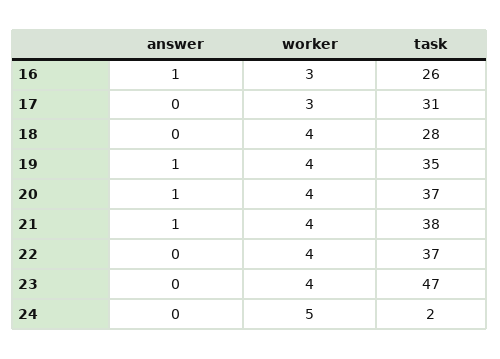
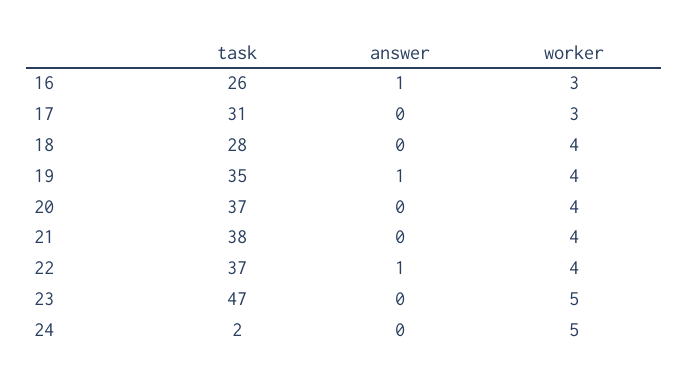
answer, 20: 1 -> 0
answer, 21: 1 -> 0
answer, 22: 0 -> 1
worker, 23: 4 -> 5

